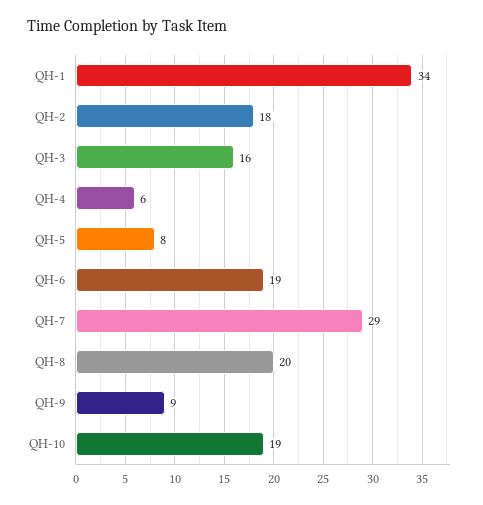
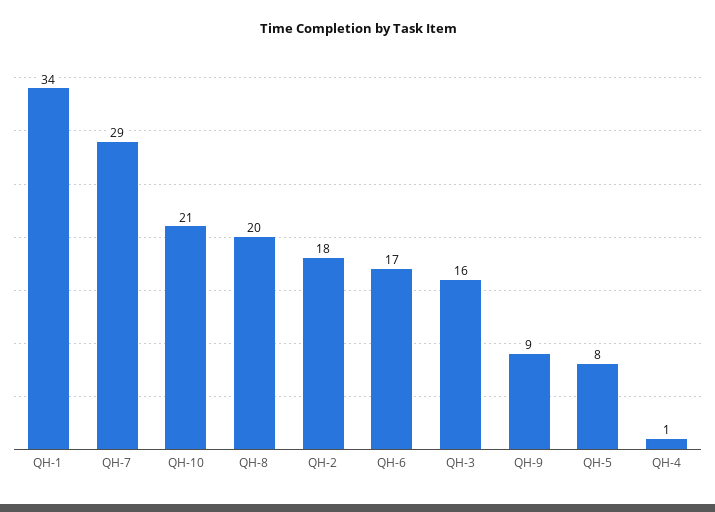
QH-4: 6 -> 1
QH-6: 19 -> 17
QH-10: 19 -> 21

